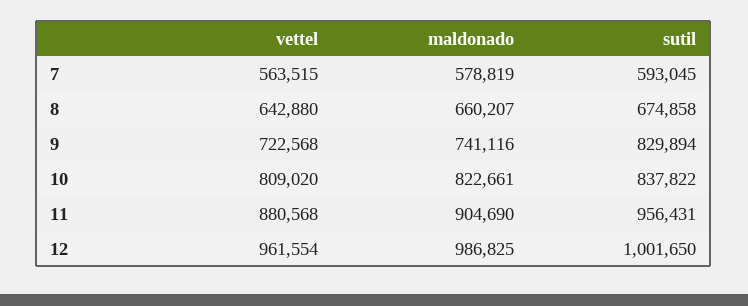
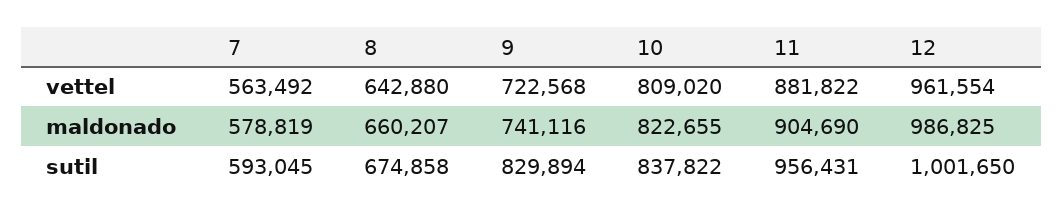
vettel, 7: 563515 -> 563492
maldonado, 10: 822661 -> 822655
vettel, 11: 880568 -> 881822

